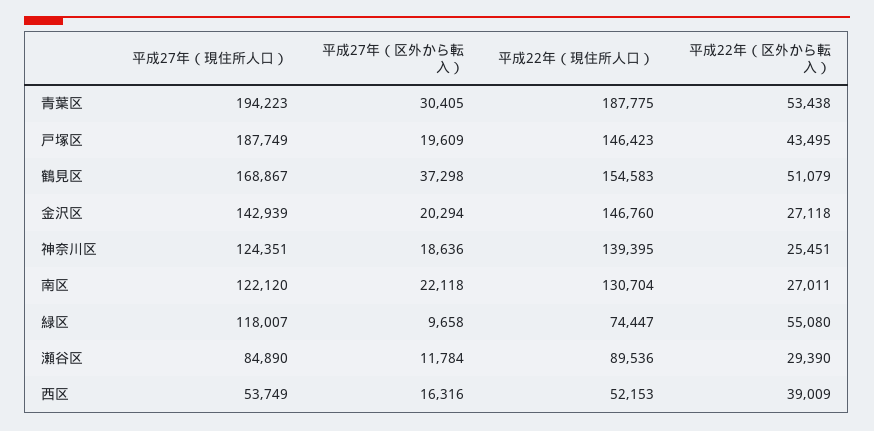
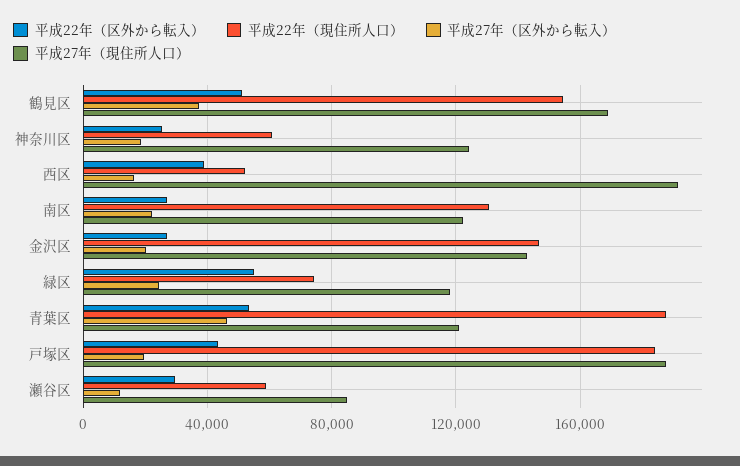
平成27年（現住所人口）, 青葉区: 194223 -> 120000
平成27年（区外から転入）, 青葉区: 30405 -> 45000
平成22年（現住所人口）, 戸塚区: 146423 -> 185000
平成22年（現住所人口）, 神奈川区: 139395 -> 60000
平成27年（区外から転入）, 緑区: 9658 -> 25000
平成22年（現住所人口）, 瀬谷区: 89536 -> 60000
平成27年（現住所人口）, 西区: 53749 -> 190000

